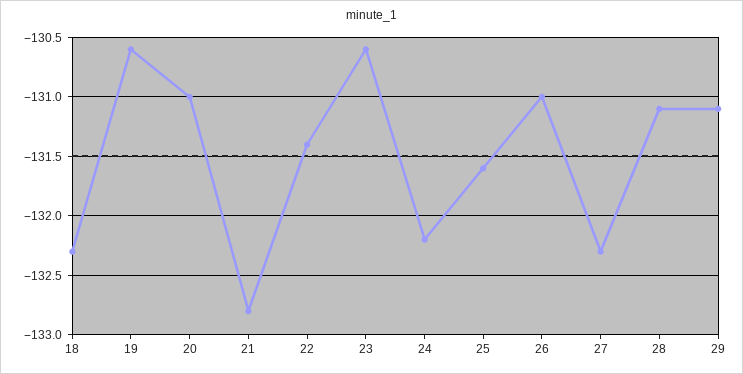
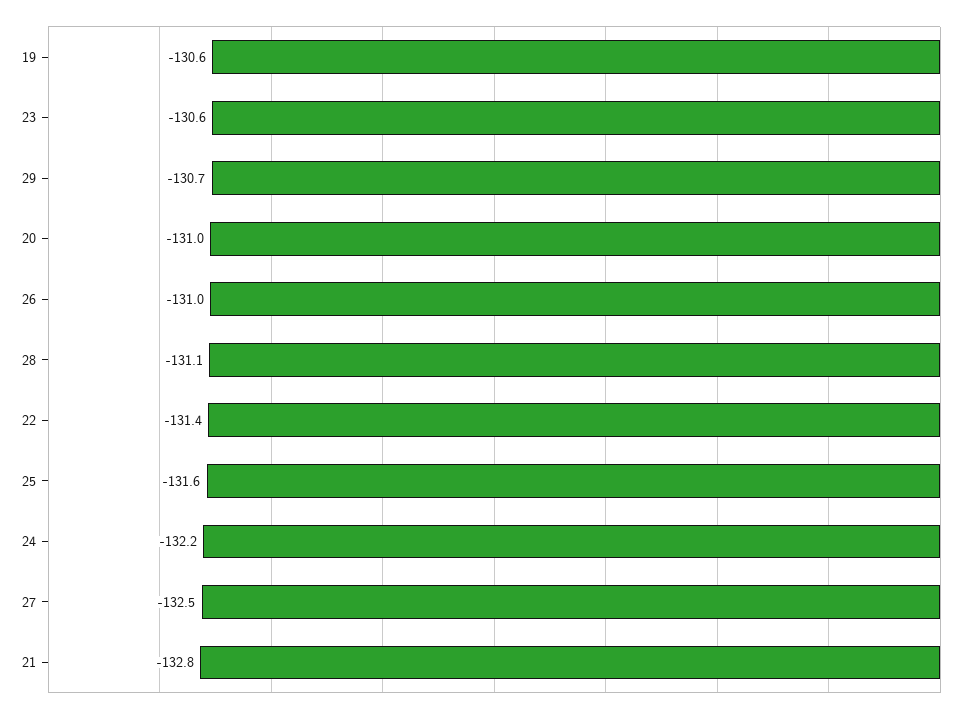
18: -132.3 -> none
27: -132.3 -> -132.5
29: -131.1 -> -130.7

